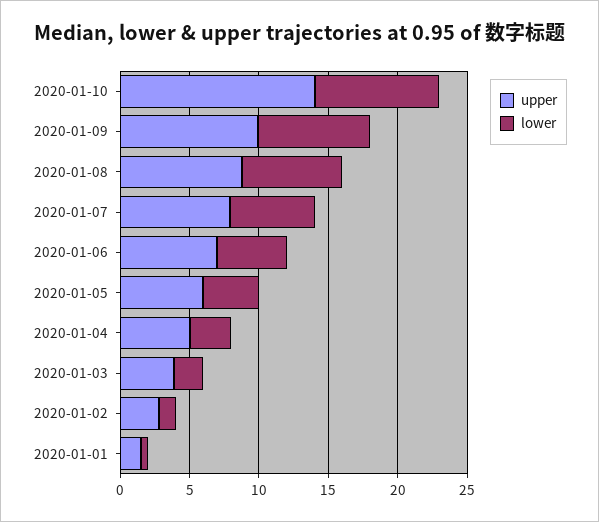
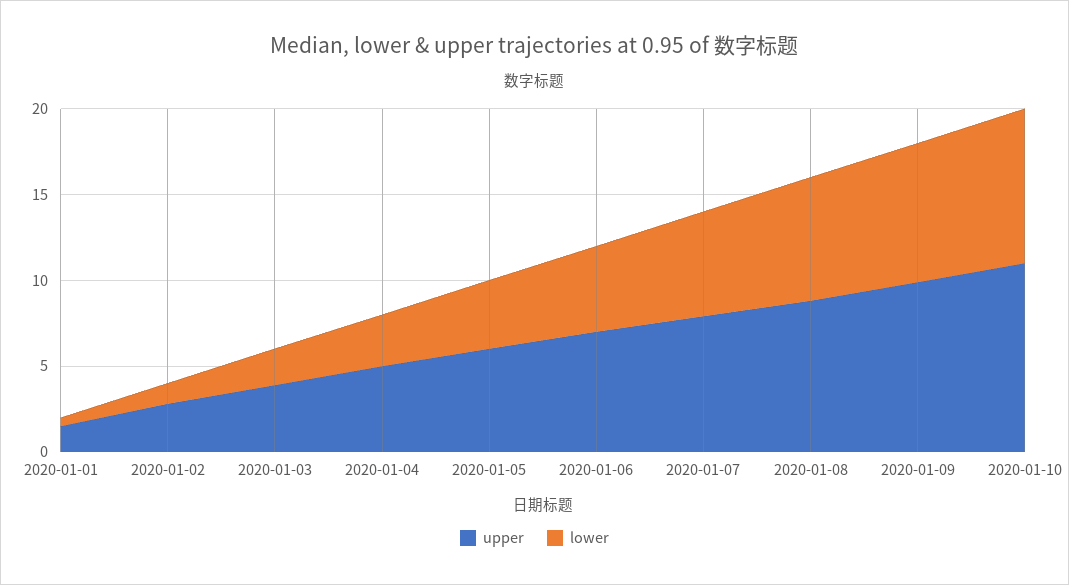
upper, 2020-01-10: 14 -> 11

